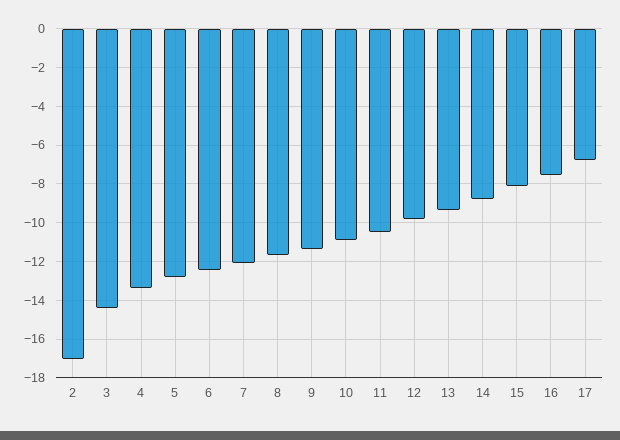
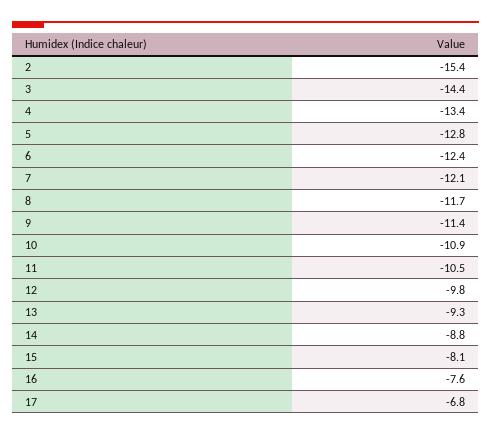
2: -17 -> -15.4

